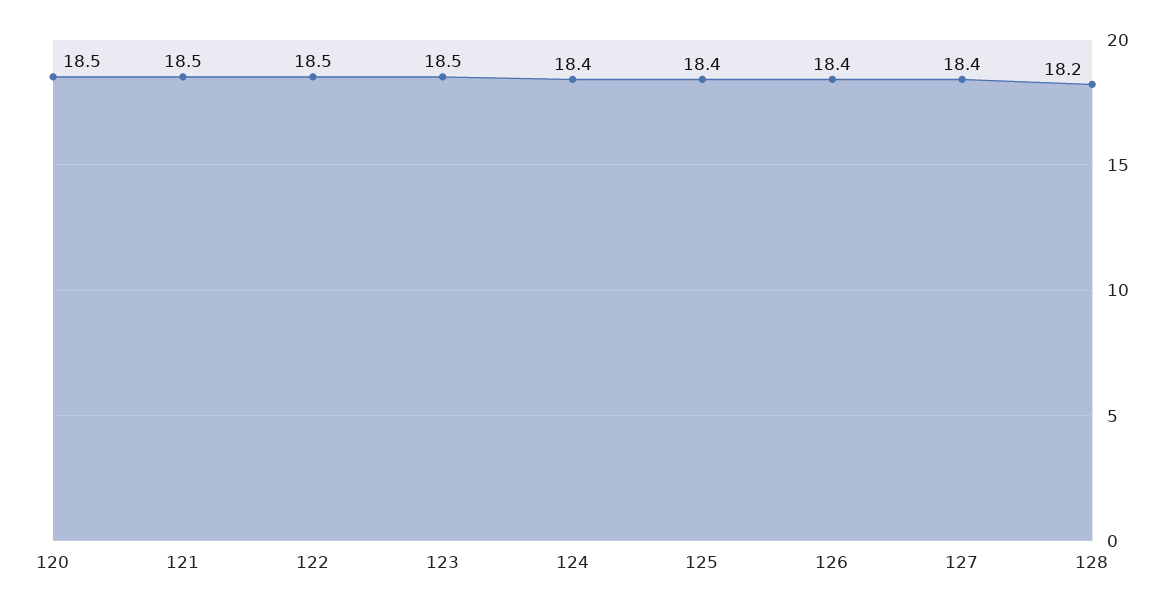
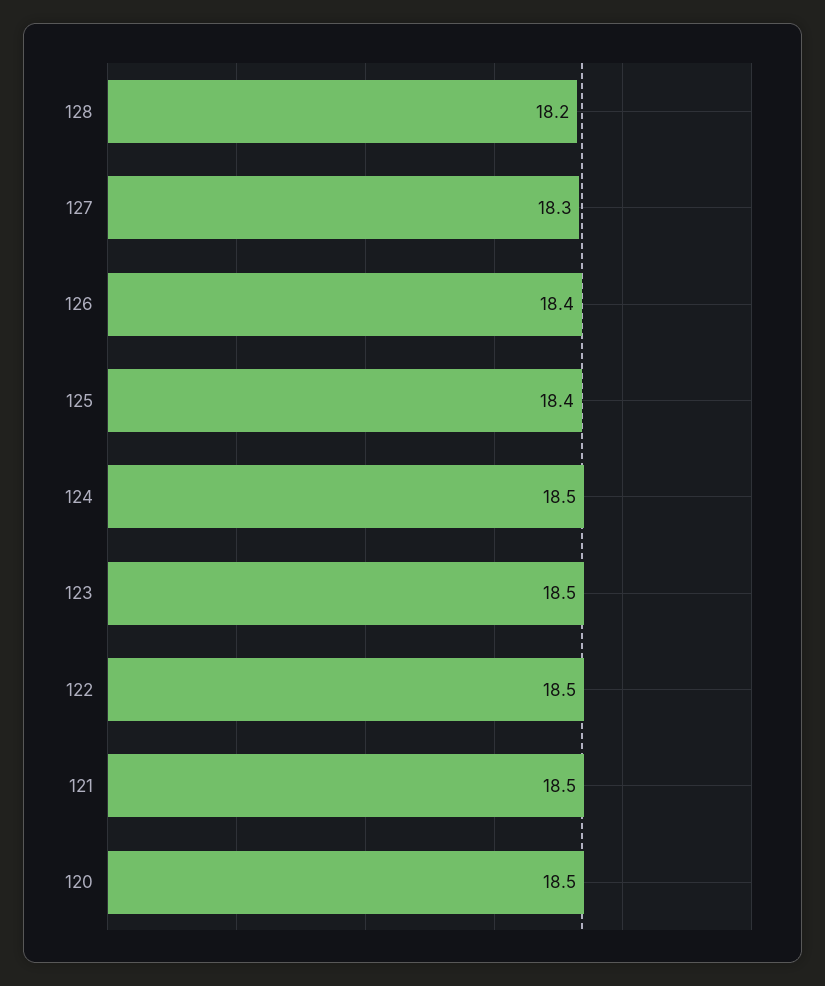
124: 18.4 -> 18.5
127: 18.4 -> 18.3

